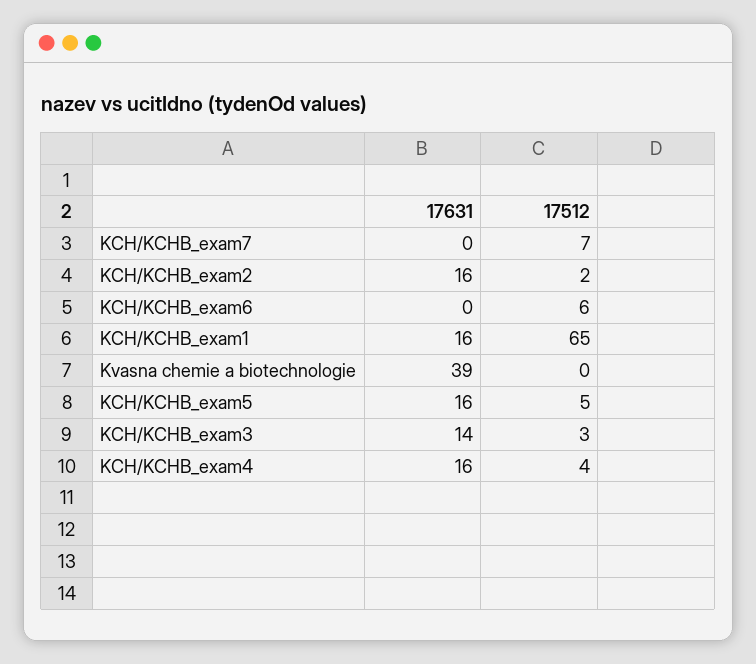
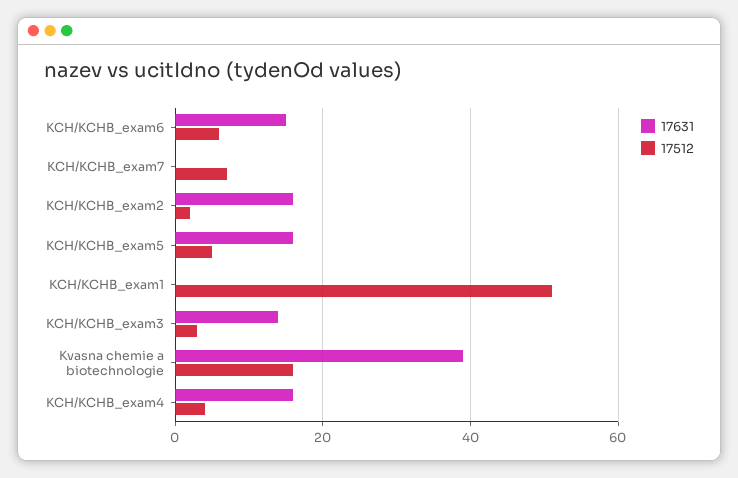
17631, KCH/KCHB_exam6: 0 -> 15
17631, KCH/KCHB_exam1: 16 -> 0
17512, KCH/KCHB_exam1: 65 -> 50
17512, Kvasna chemie a biotechnologie: 0 -> 15

